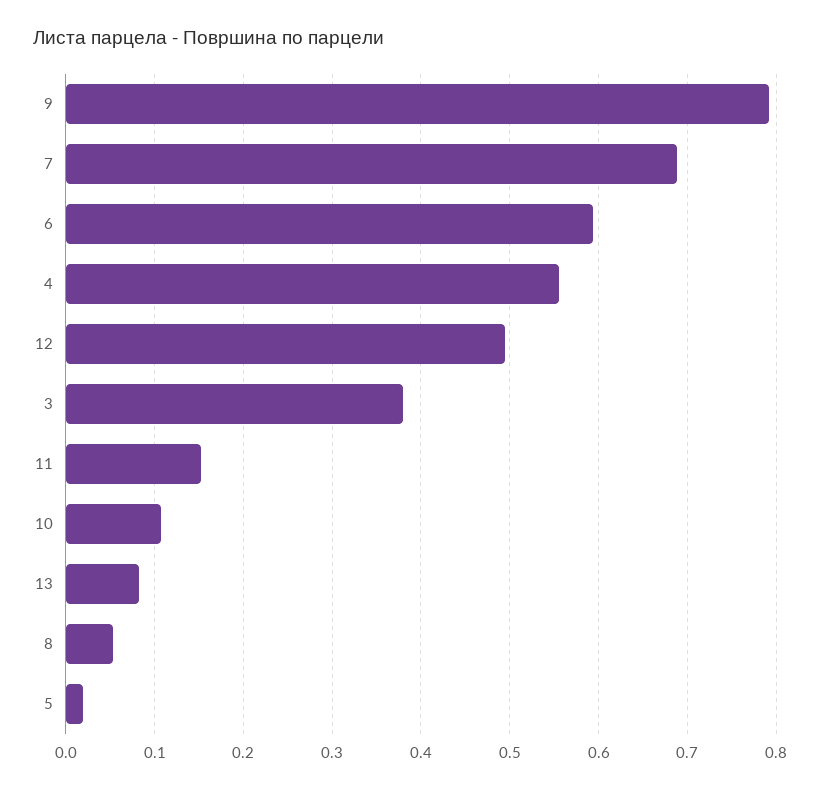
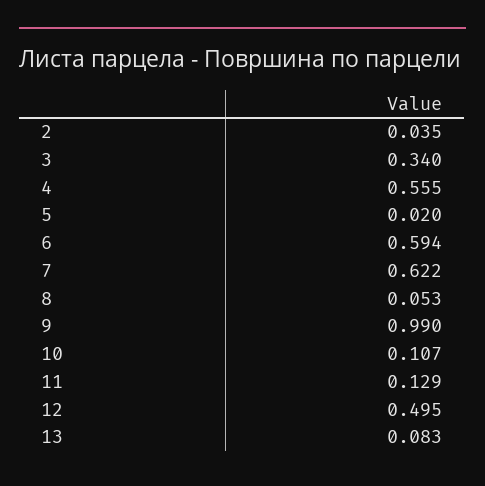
9: 0.79 -> 0.99
7: 0.69 -> 0.622
3: 0.38 -> 0.34
11: 0.15 -> 0.129
2: none -> 0.035

